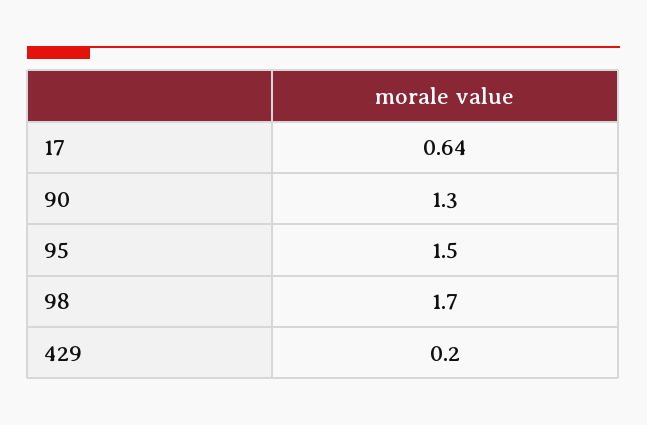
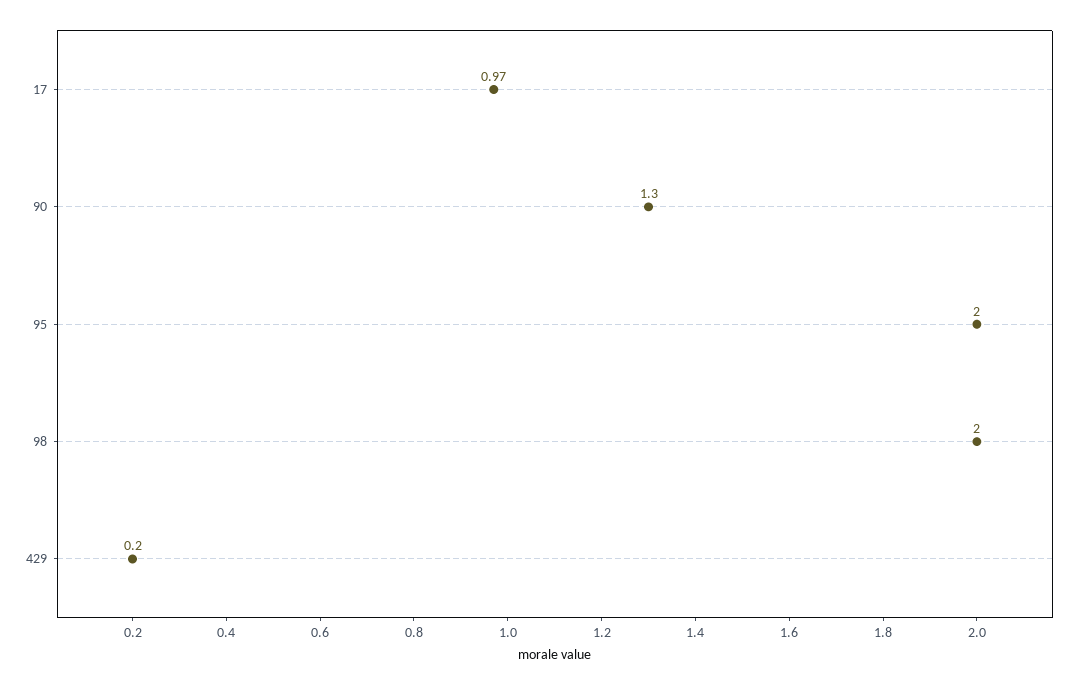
17: 0.64 -> 0.97
95: 1.5 -> 2
98: 1.7 -> 2

